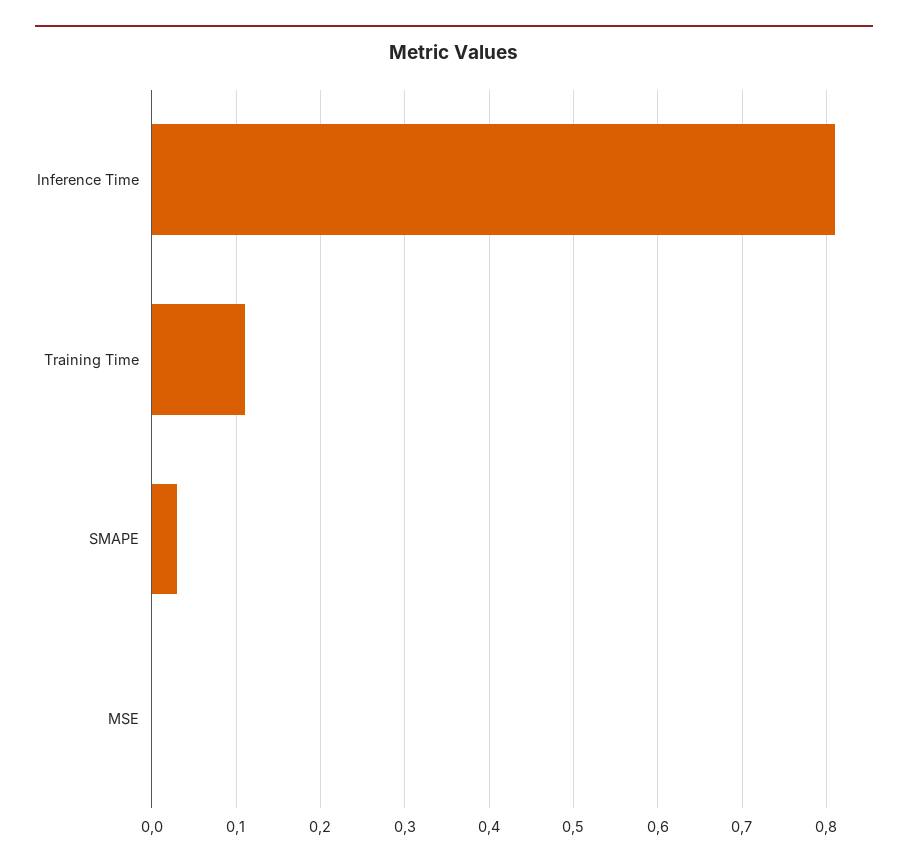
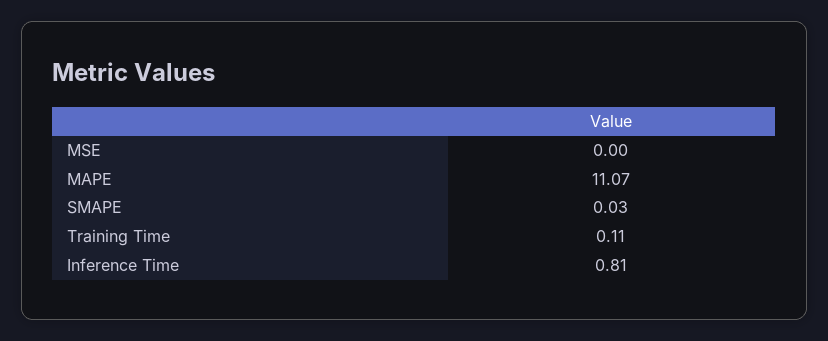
MAPE: none -> 11.07

